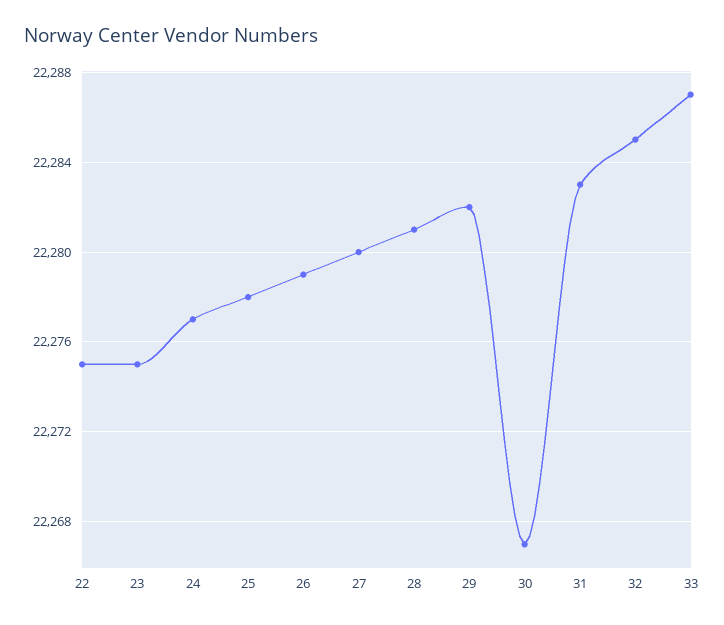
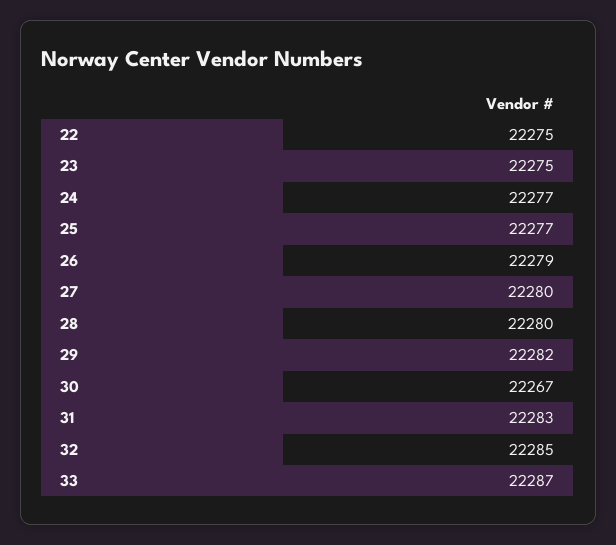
25: 22278 -> 22277
28: 22281 -> 22280

